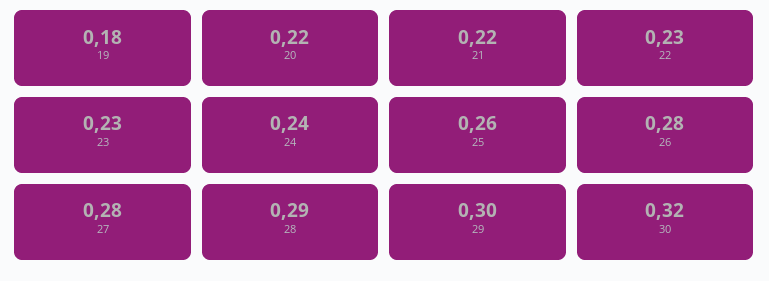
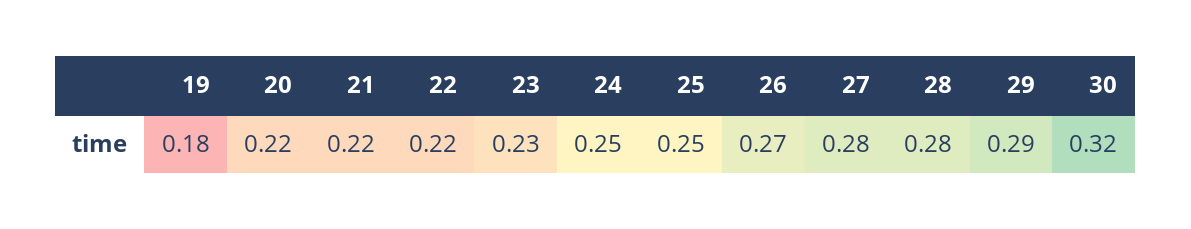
22: 0.23 -> 0.22
24: 0.24 -> 0.25
25: 0.26 -> 0.25
26: 0.28 -> 0.27
28: 0.29 -> 0.28
29: 0.3 -> 0.29

